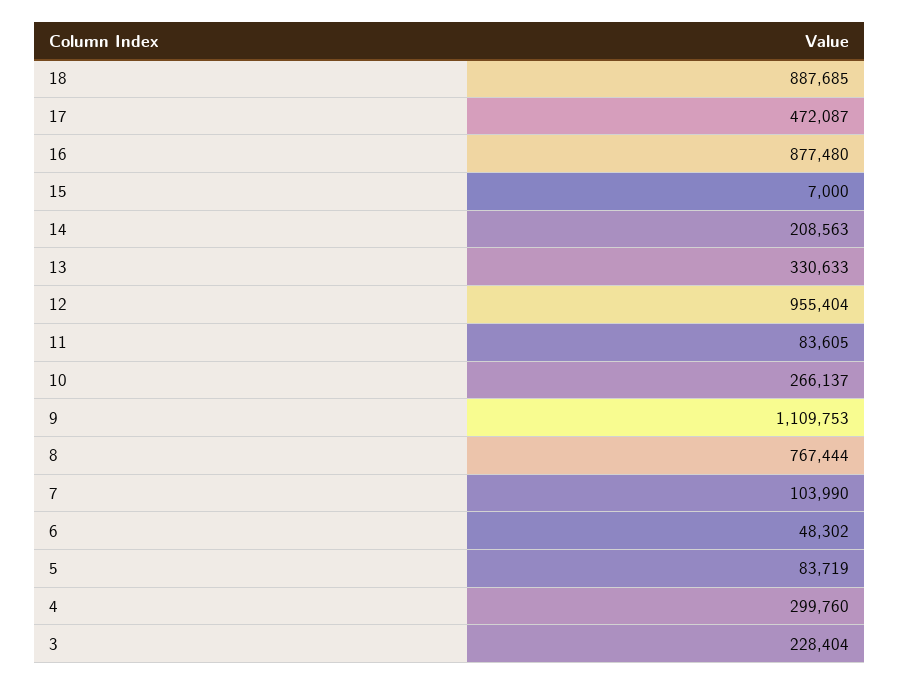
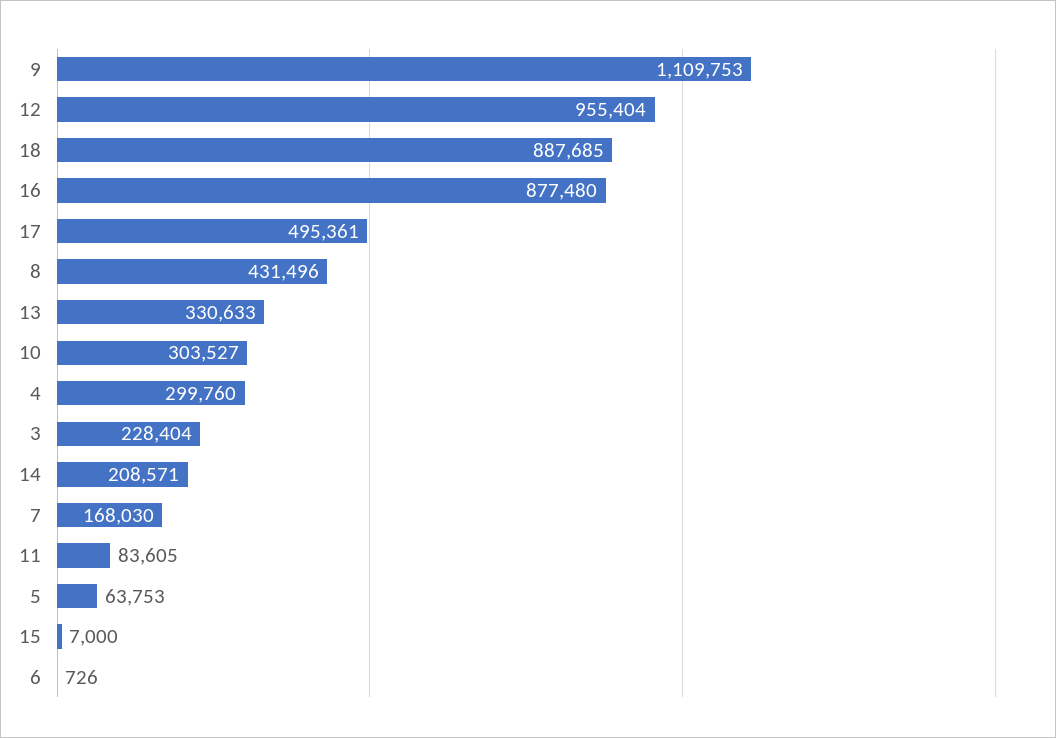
17: 472087 -> 495361
14: 208563 -> 208571
10: 266137 -> 303527
8: 767444 -> 431496
7: 103990 -> 168030
6: 48302 -> 726
5: 83719 -> 63753

